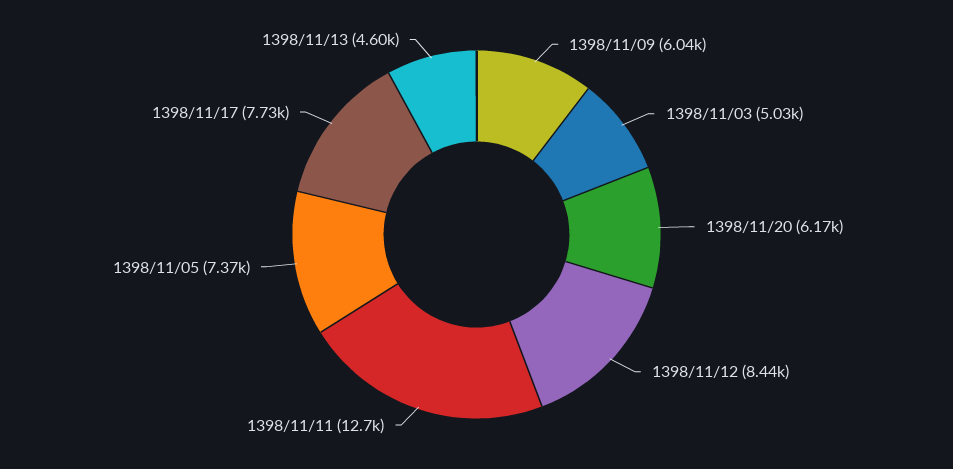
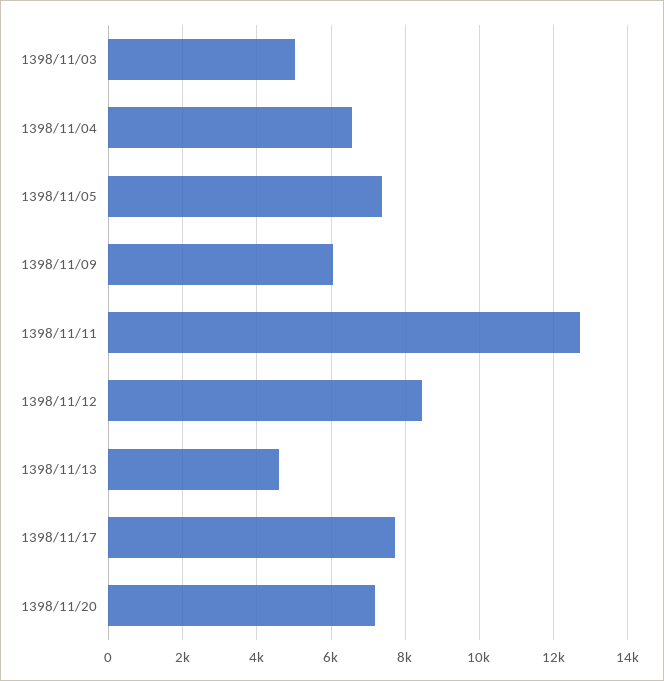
1398/11/20: 6170 -> 7200
1398/11/04: none -> 6600

